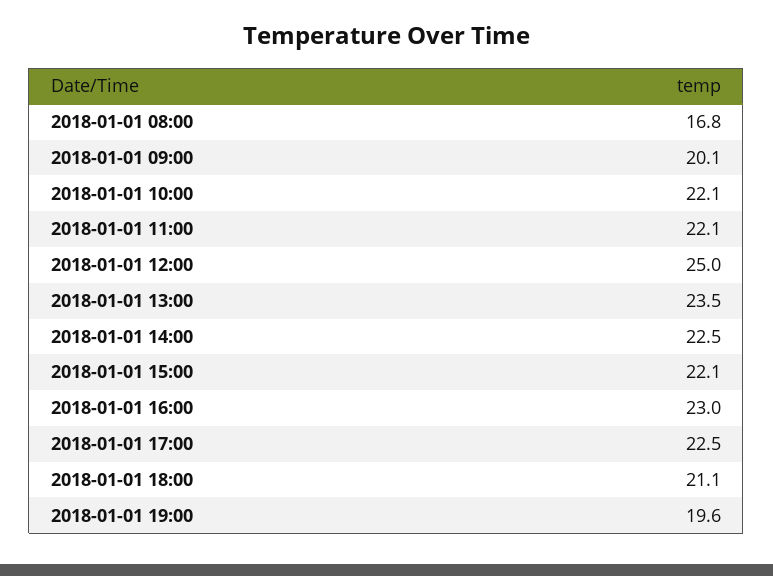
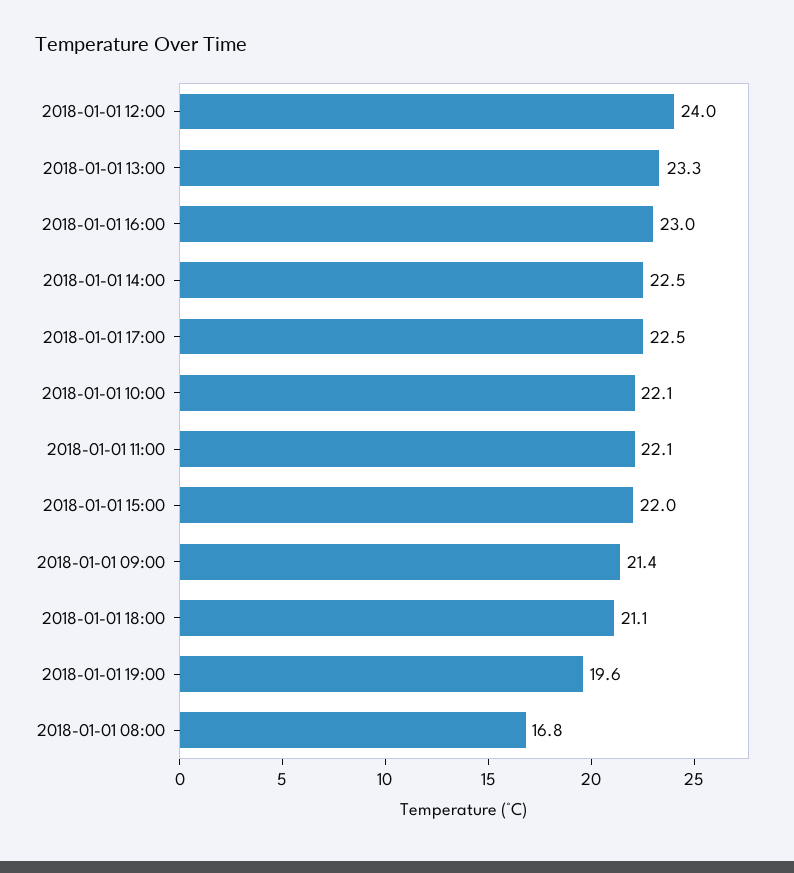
2018-01-01 09:00: 20.1 -> 21.4
2018-01-01 12:00: 25 -> 24
2018-01-01 13:00: 23.5 -> 23.3
2018-01-01 15:00: 22.1 -> 22

